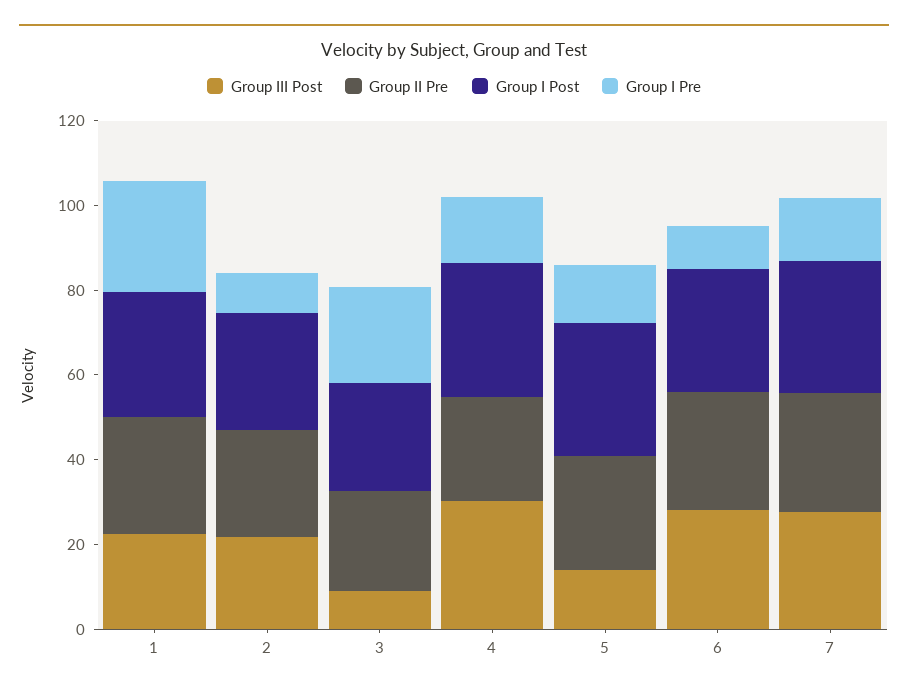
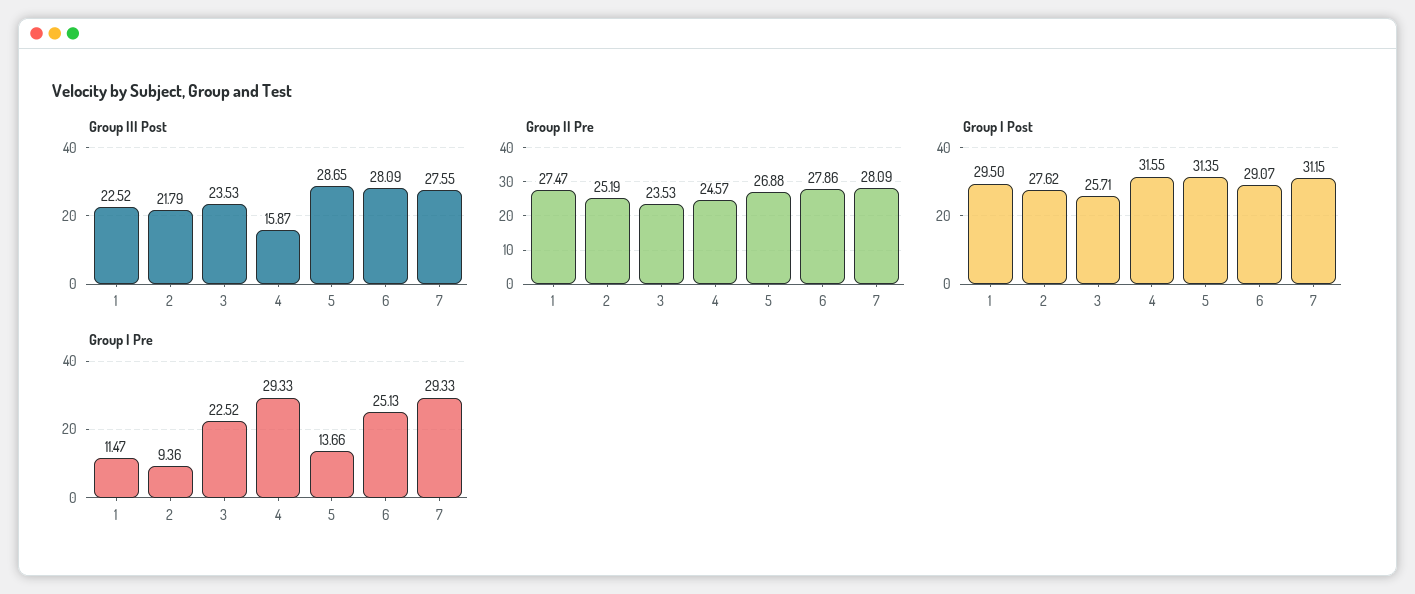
Group I Pre, 1: 25 -> 11.47
Group III Post, 3: 10 -> 23.53
Group III Post, 4: 30 -> 15.87
Group I Pre, 4: 15 -> 29.33
Group III Post, 5: 15 -> 28.65
Group I Pre, 6: 10 -> 25.13
Group I Pre, 7: 15 -> 29.33

